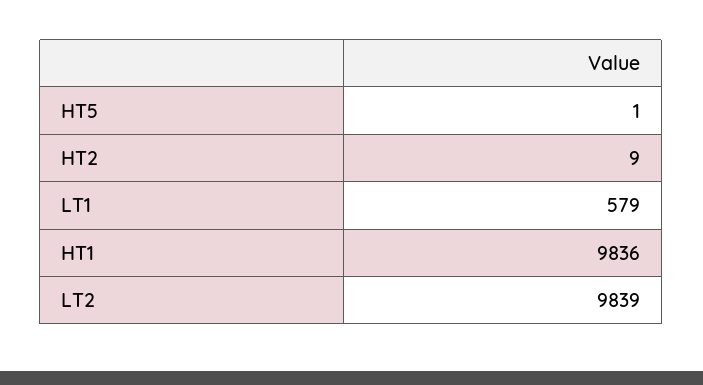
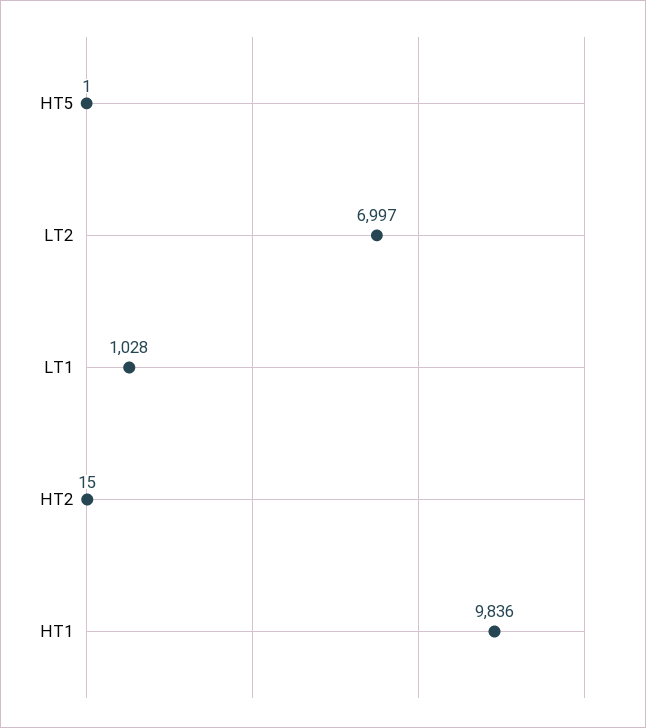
HT2: 9 -> 15
LT1: 579 -> 1028
LT2: 9839 -> 6997

